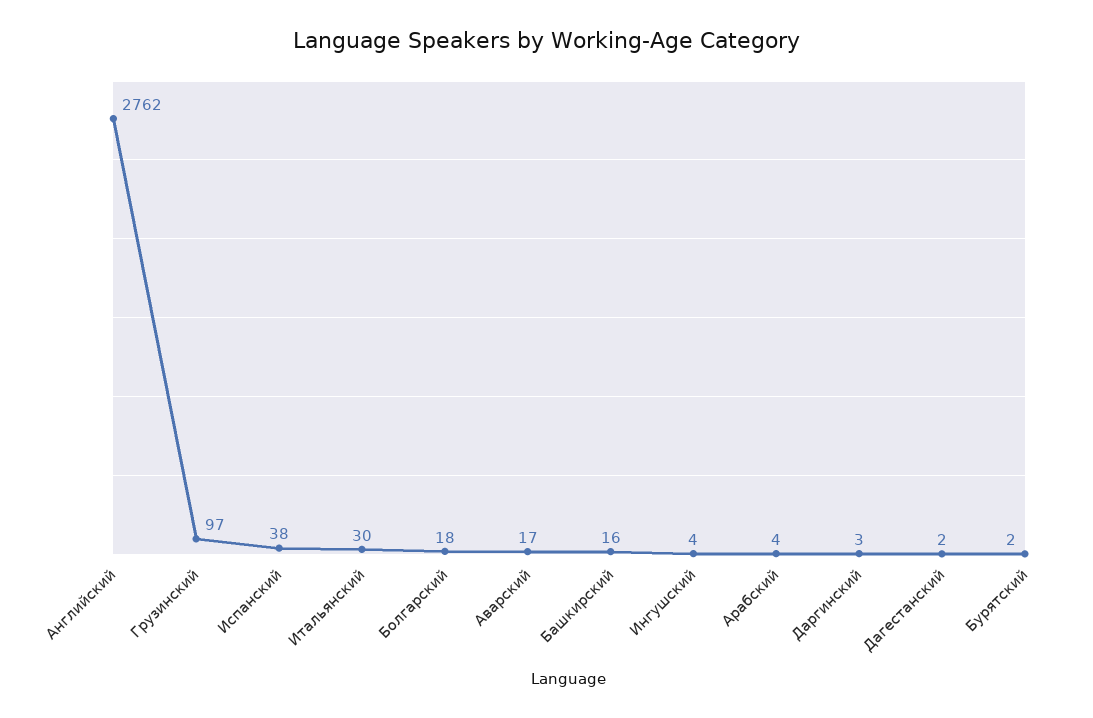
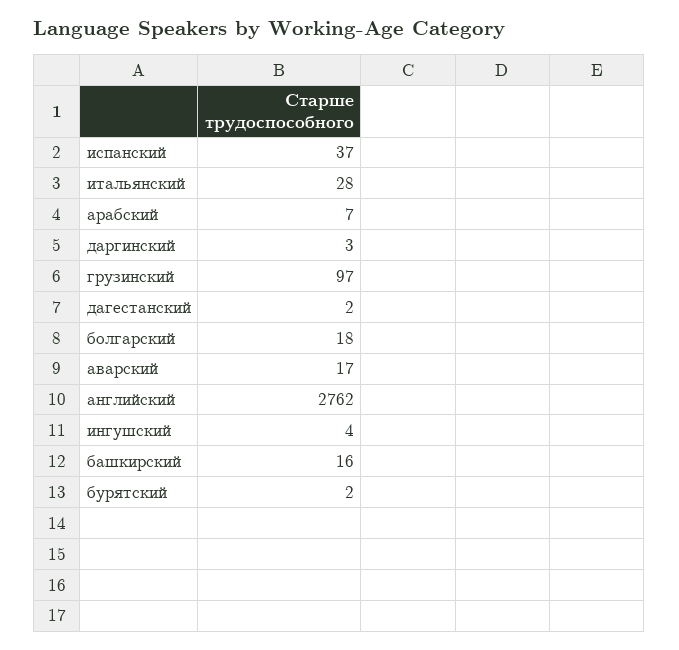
Испанский: 38 -> 37
Итальянский: 30 -> 28
Арабский: 4 -> 7

